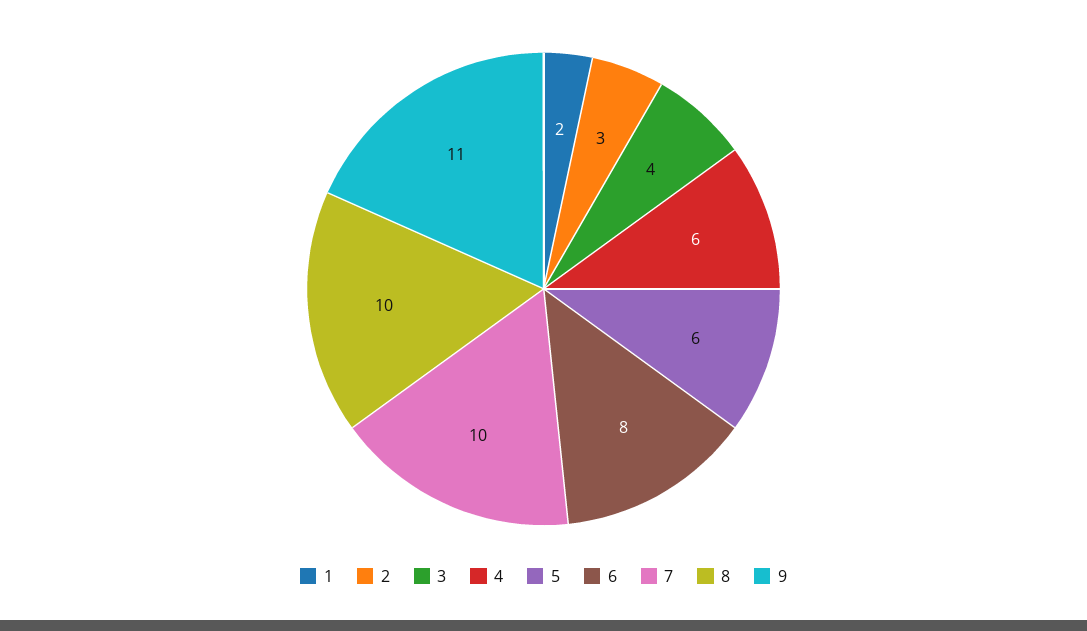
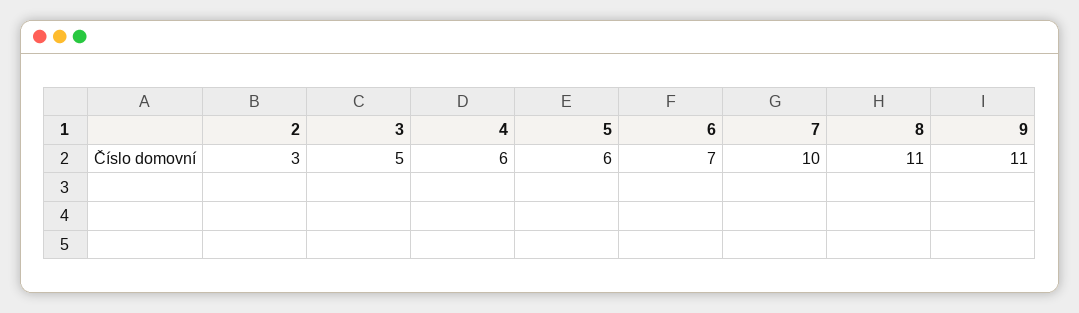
1: 2 -> none
3: 4 -> 5
6: 8 -> 7
8: 10 -> 11

